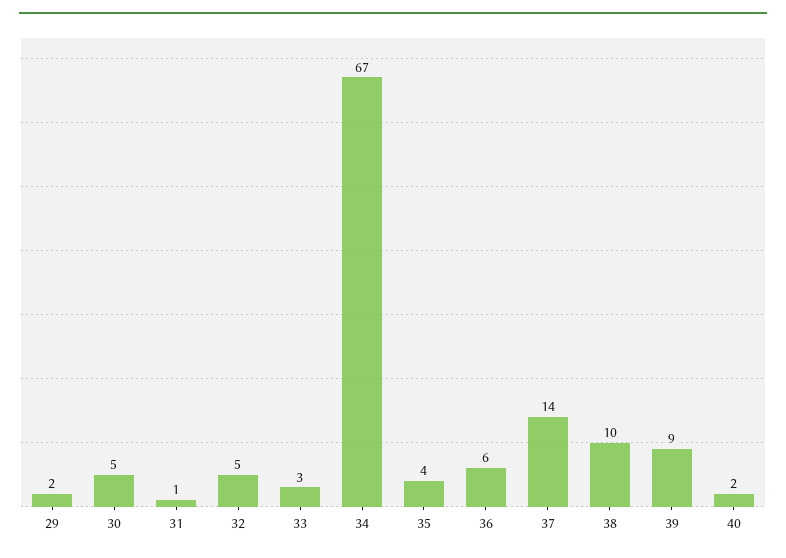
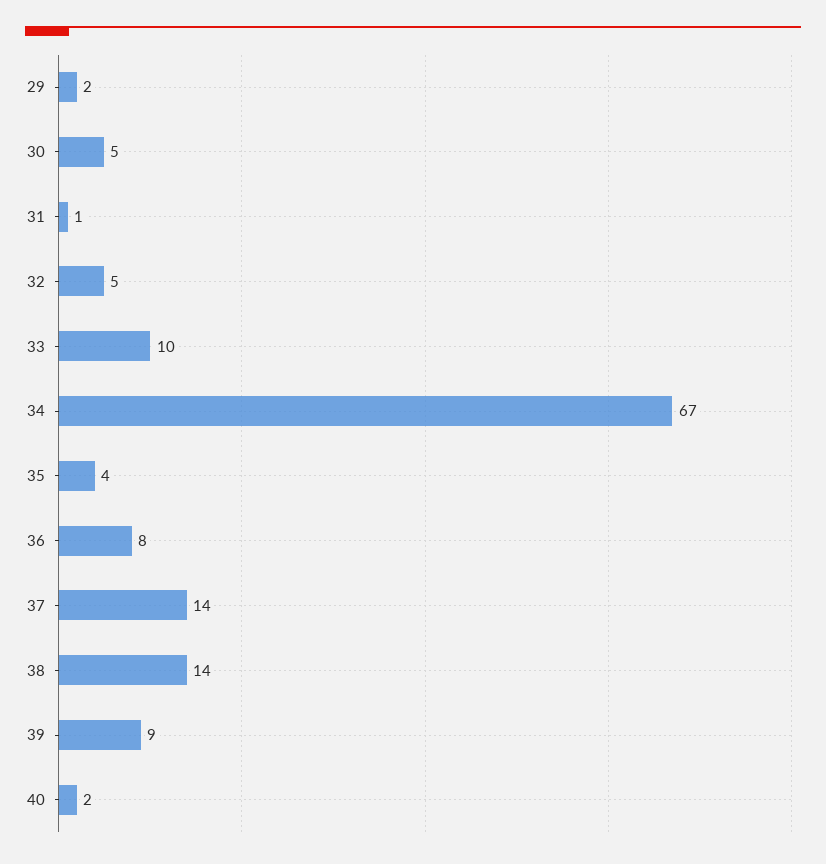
33: 3 -> 10
36: 6 -> 8
38: 10 -> 14

